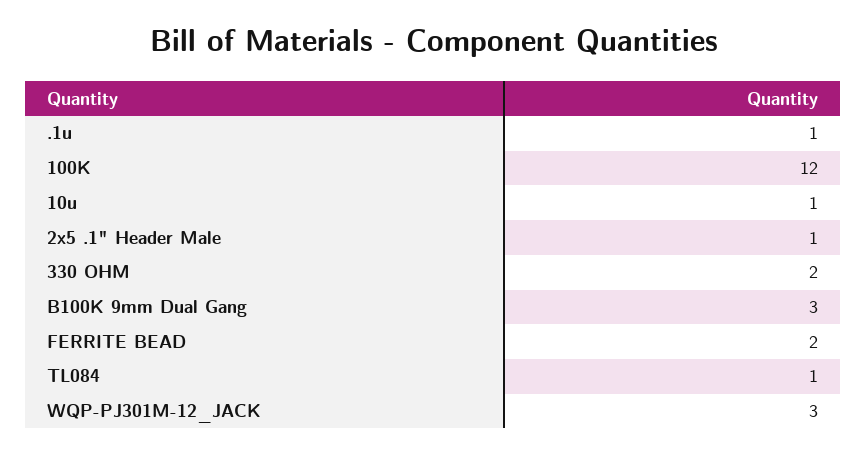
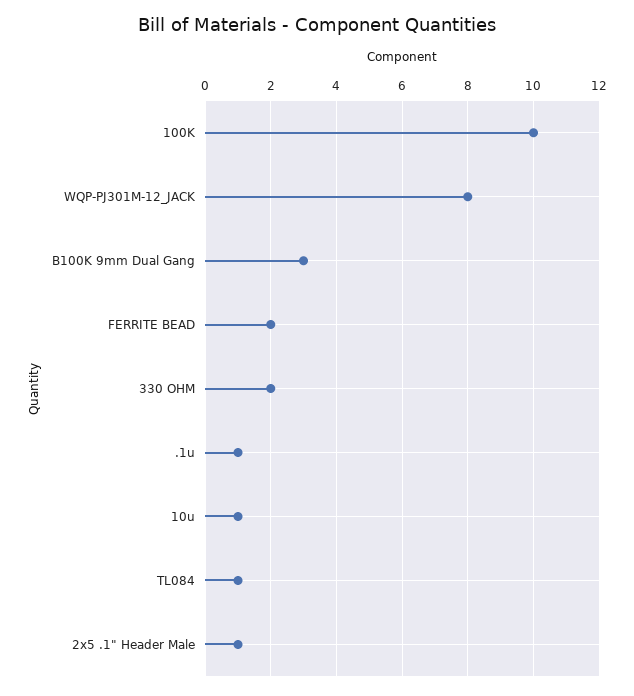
100K: 12 -> 10
WQP-PJ301M-12_JACK: 3 -> 8

